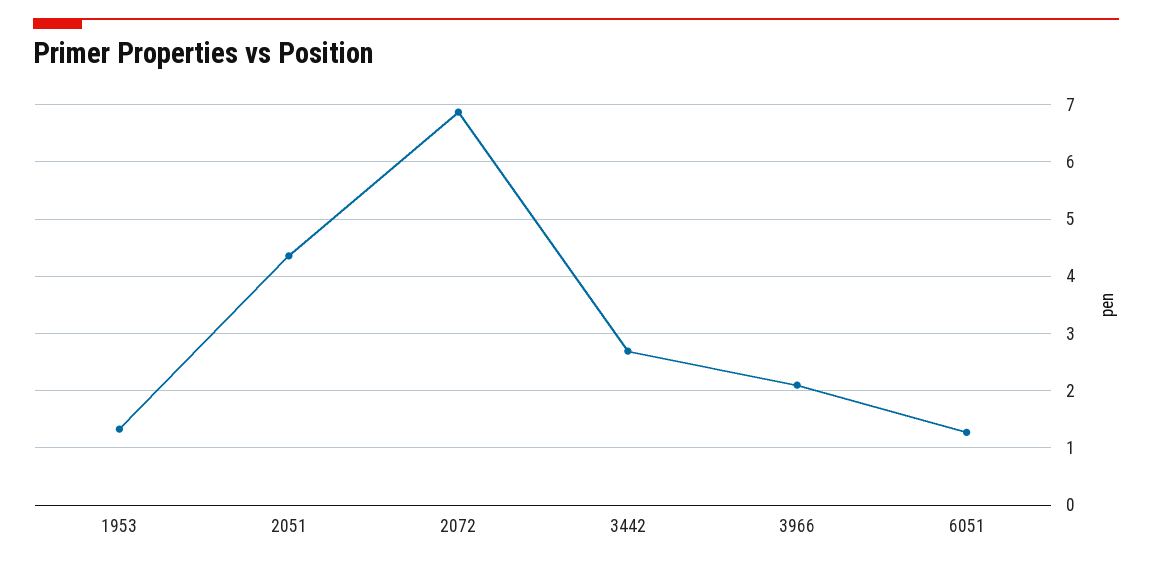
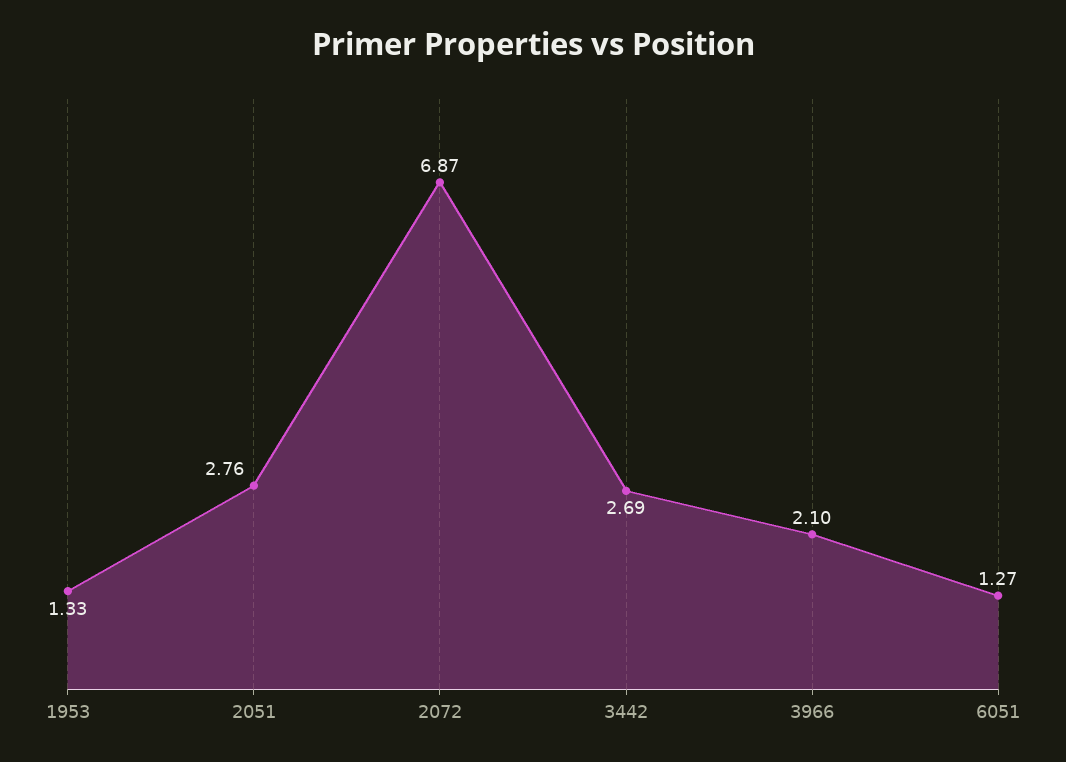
2051: 4.4 -> 2.76

